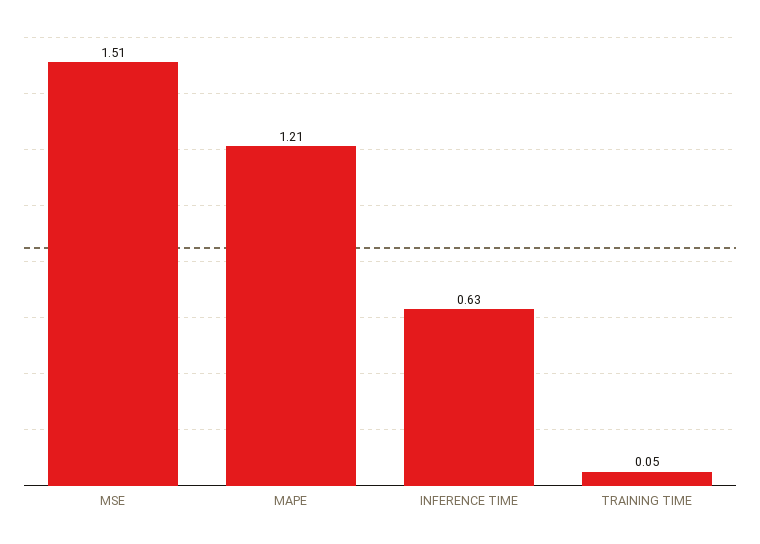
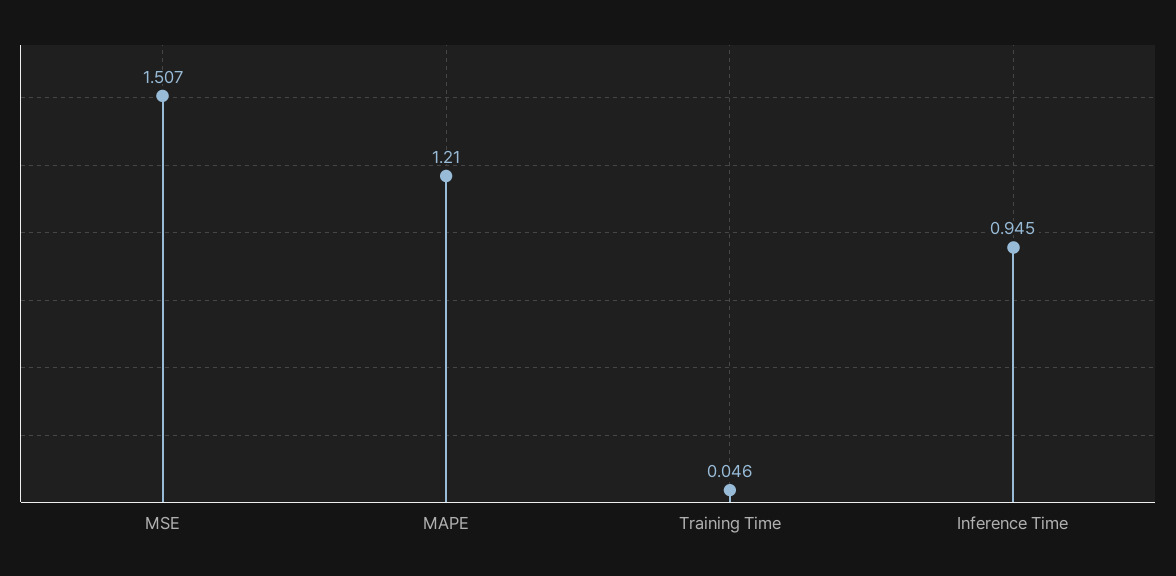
INFERENCE TIME: 0.63 -> 0.945

